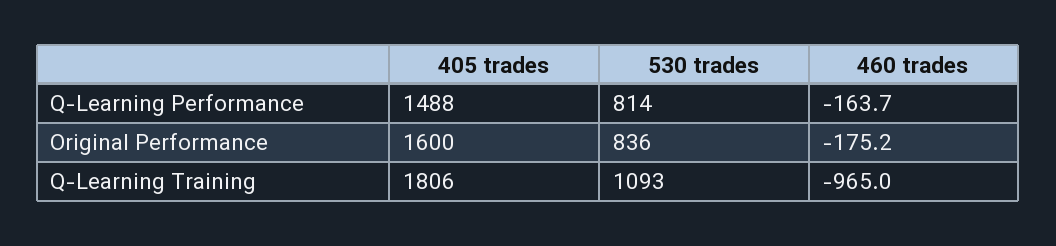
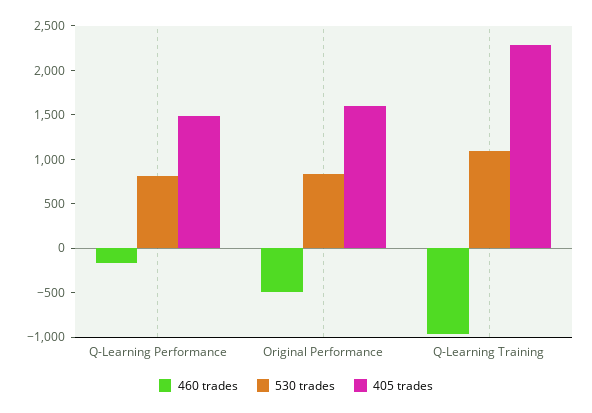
460 trades, Original Performance: -175.2 -> -500
405 trades, Q-Learning Training: 1806 -> 2300

